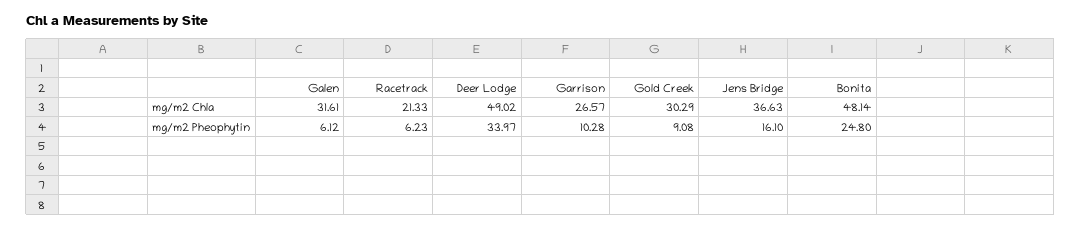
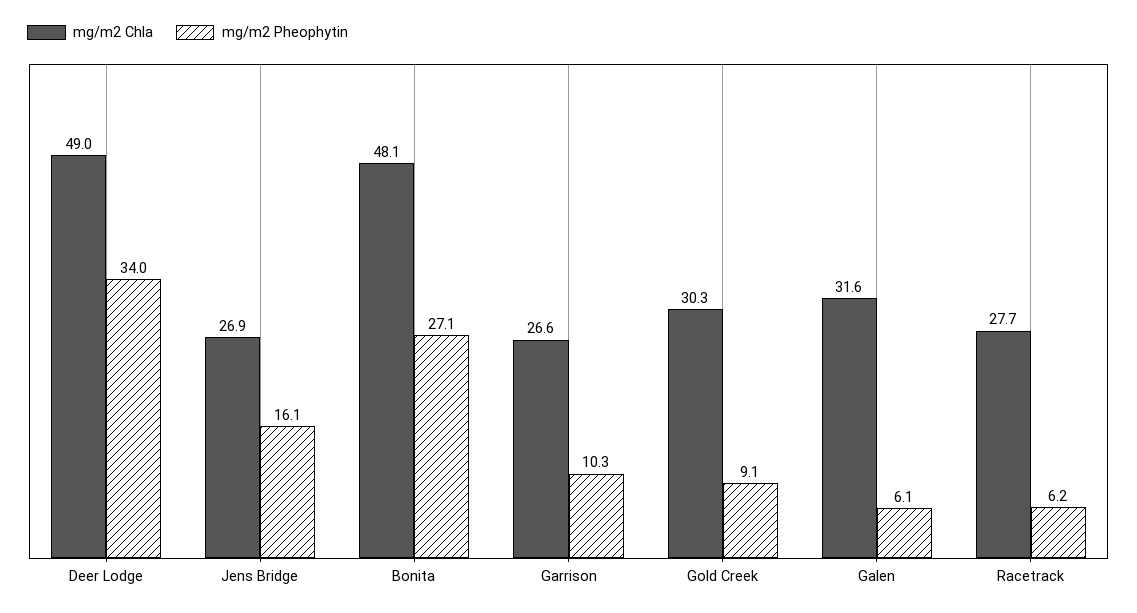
mg/m2 Chla, Racetrack: 21.33 -> 27.7
mg/m2 Chla, Jens Bridge: 36.63 -> 26.9
mg/m2 Pheophytin, Bonita: 24.8 -> 27.1

